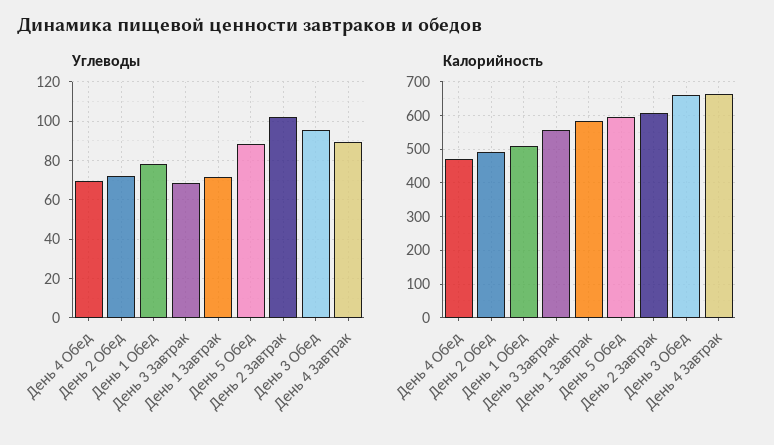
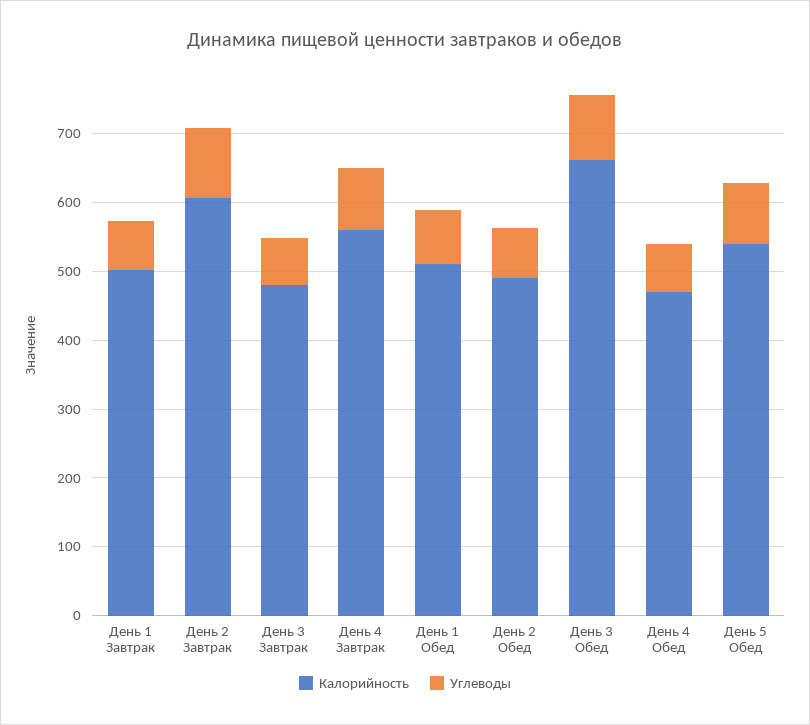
Калорийность, День 3 Завтрак: 560 -> 480
Калорийность, День 1 Завтрак: 580 -> 500
Калорийность, День 5 Обед: 600 -> 540
Калорийность, День 4 Завтрак: 660 -> 560

